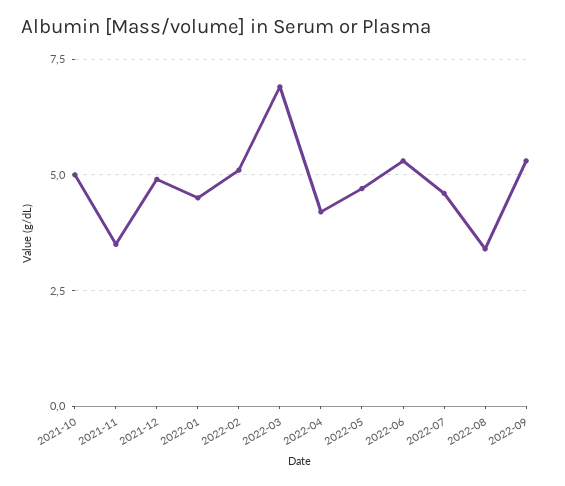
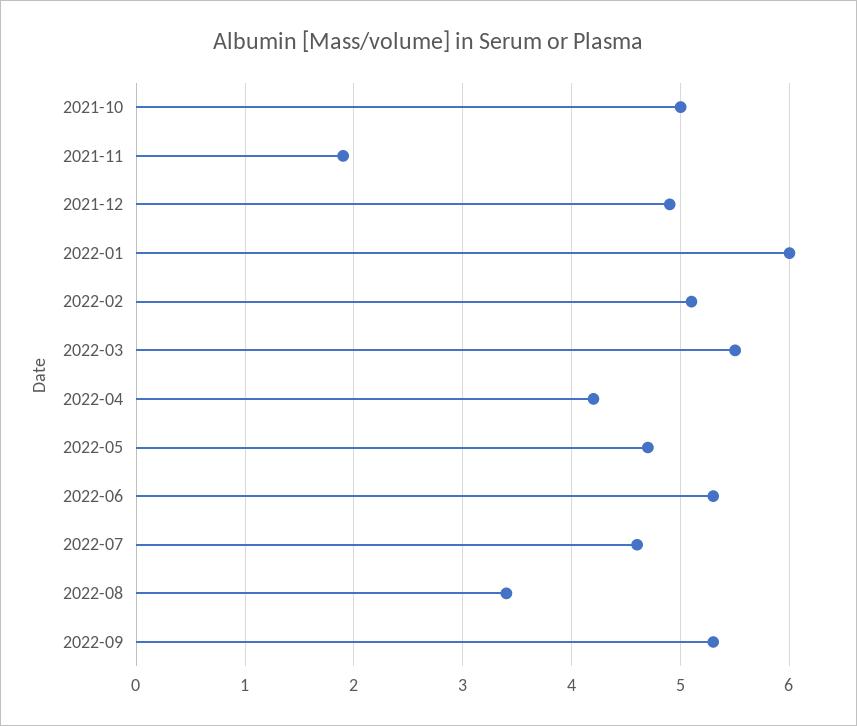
2021-11: 3.5 -> 1.9
2022-01: 4.5 -> 6
2022-03: 7 -> 5.5

